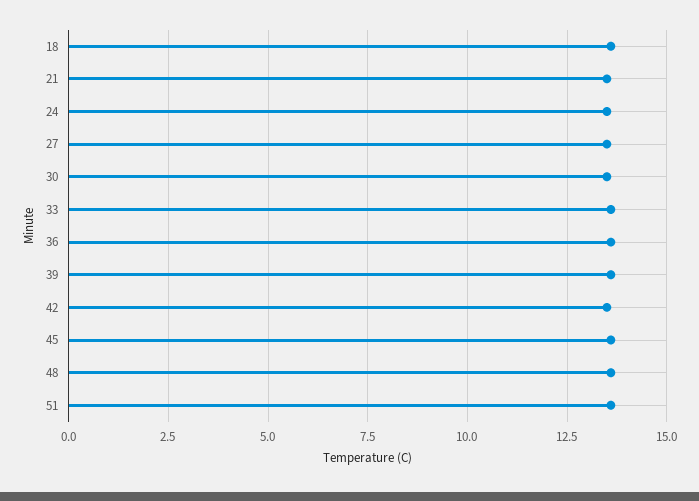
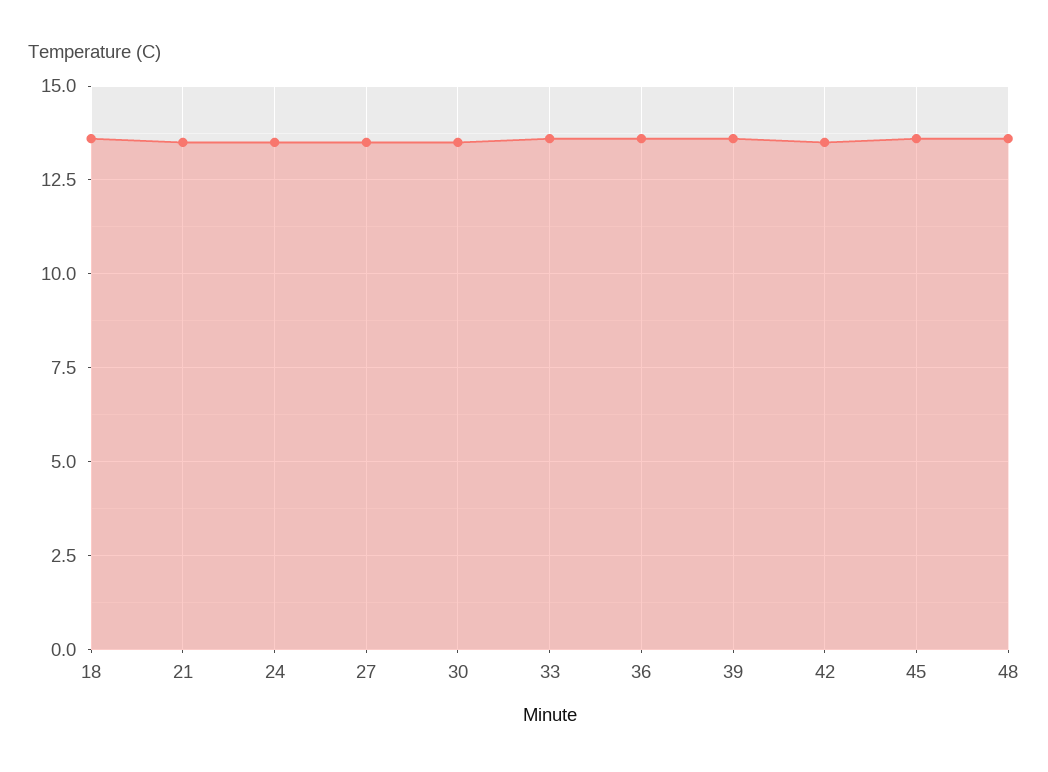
51: 13.5 -> none

